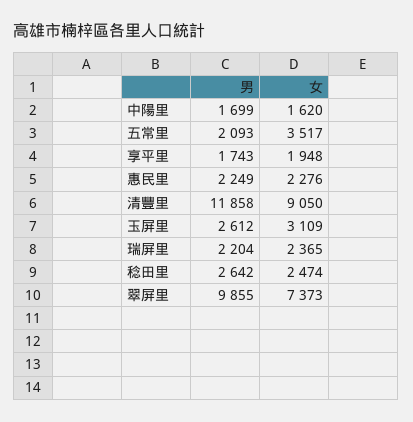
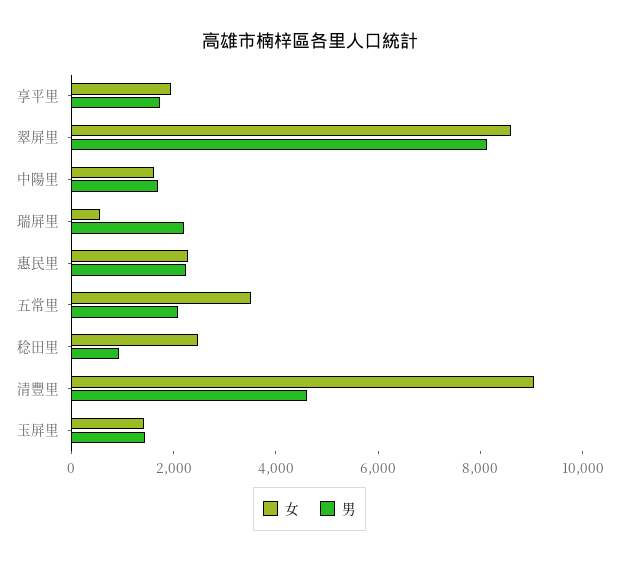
男, 清豐里: 11858 -> 4500
男, 玉屏里: 2612 -> 1500
女, 玉屏里: 3109 -> 1500
女, 瑞屏里: 2365 -> 500
男, 稔田里: 2642 -> 1000
男, 翠屏里: 9855 -> 8000
女, 翠屏里: 7373 -> 8500

